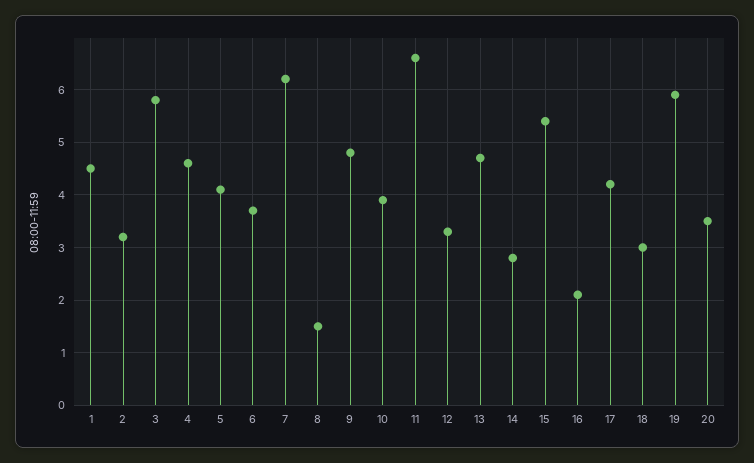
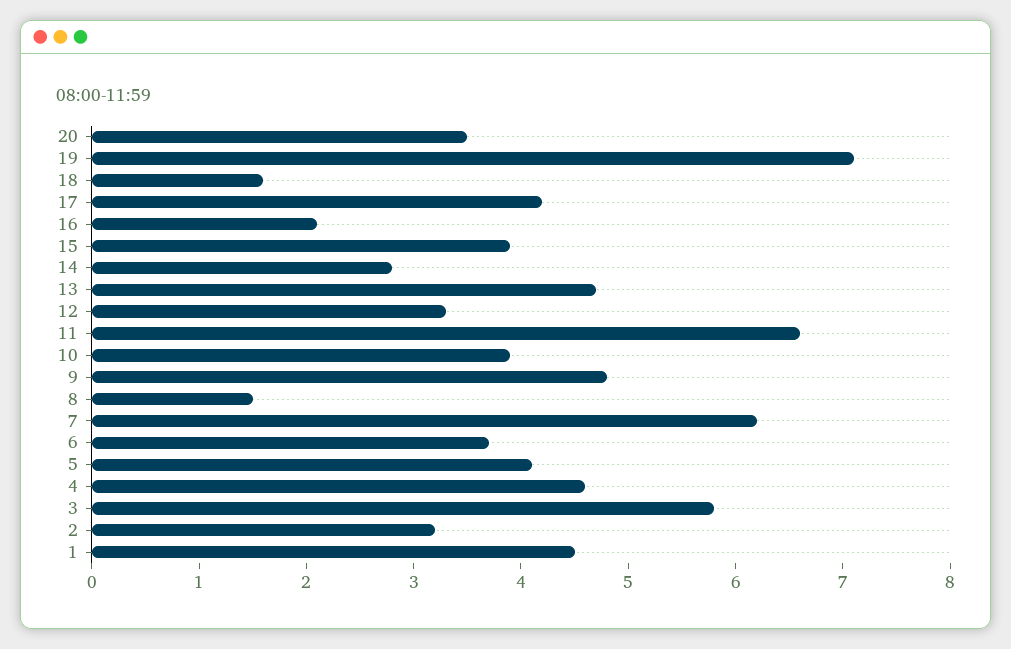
15: 5.5 -> 3.9
18: 3 -> 1.6
19: 6 -> 7.1

